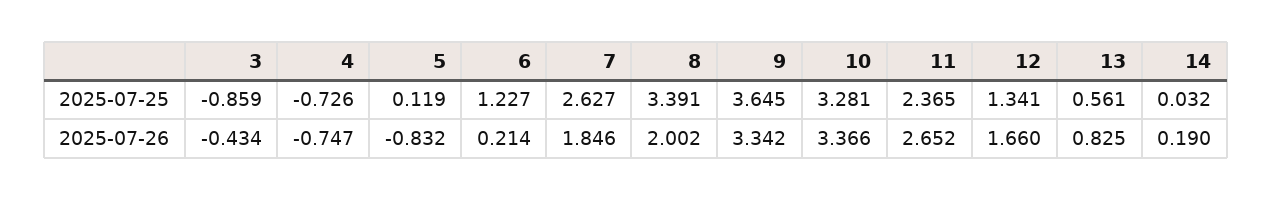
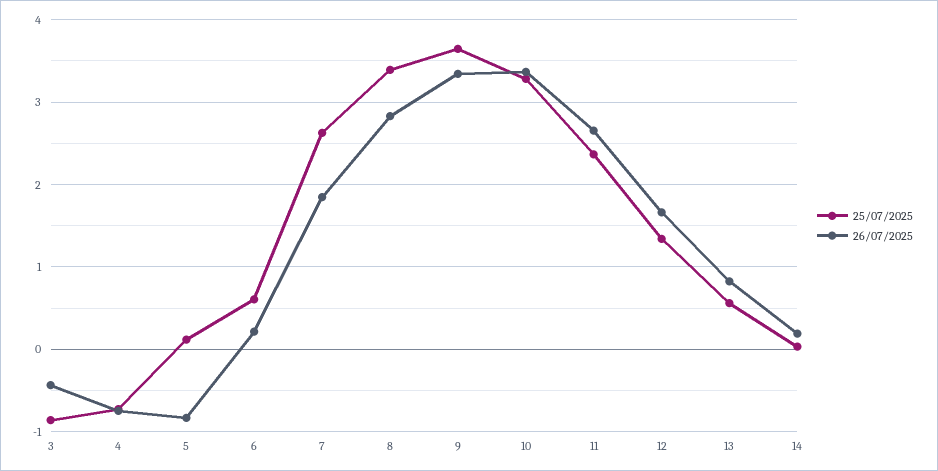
2025-07-25, 6: 1.227 -> 0.6
2025-07-26, 8: 2.002 -> 2.8

